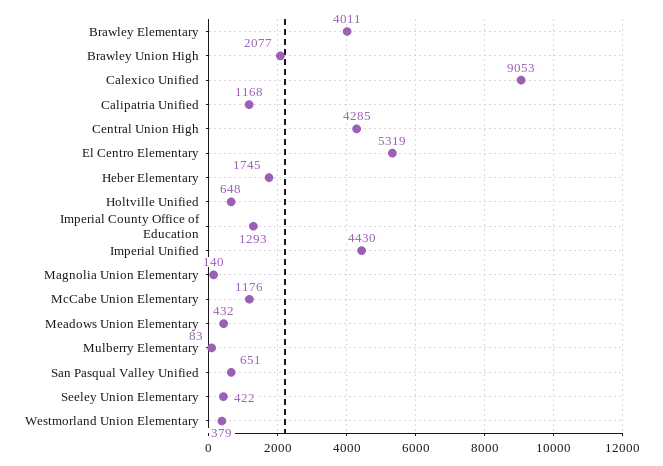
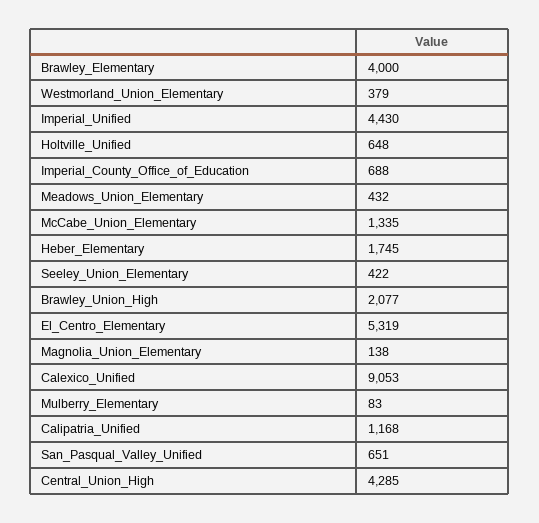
Brawley Elementary: 4011 -> 4000
Imperial County Office of Education: 1293 -> 688
Magnolia Union Elementary: 140 -> 138
McCabe Union Elementary: 1176 -> 1335

